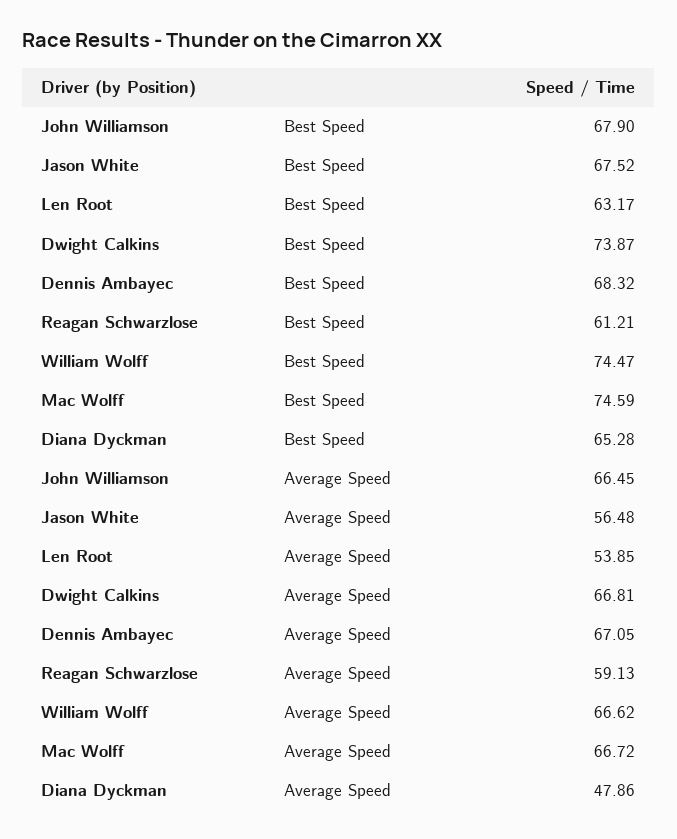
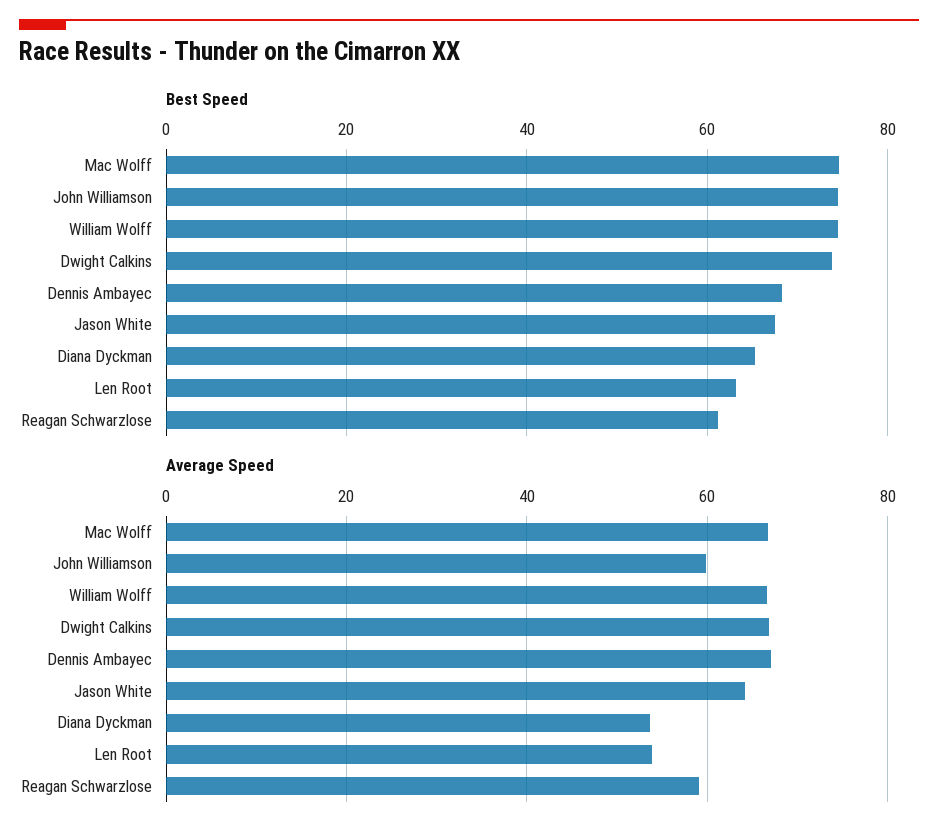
Best Speed, John Williamson: 67.9 -> 74
Average Speed, John Williamson: 66.45 -> 60
Average Speed, Jason White: 56.48 -> 64
Average Speed, Diana Dyckman: 47.86 -> 54

